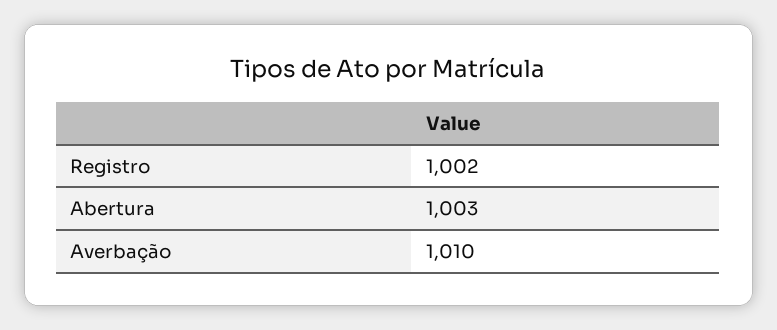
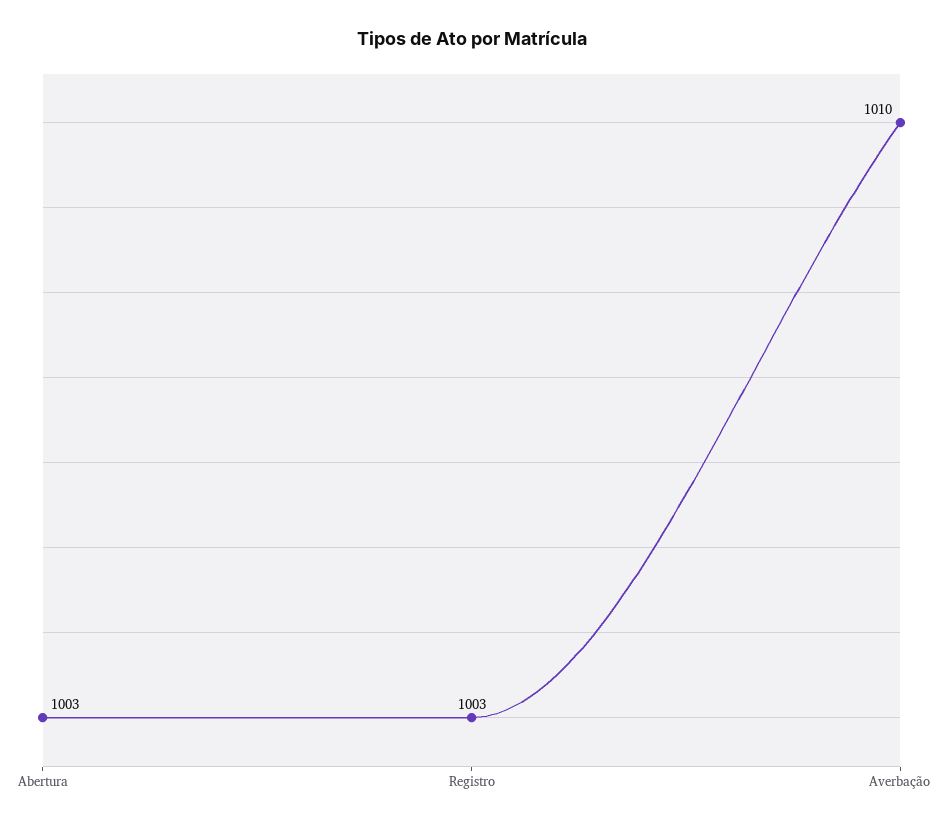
Registro: 1002 -> 1003

